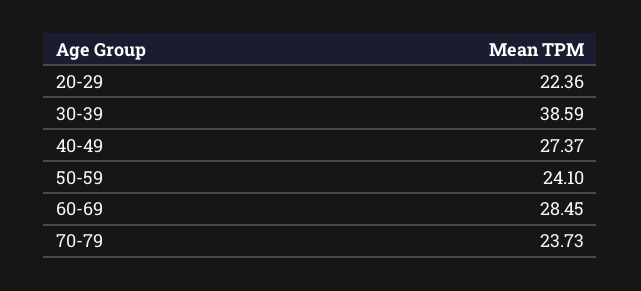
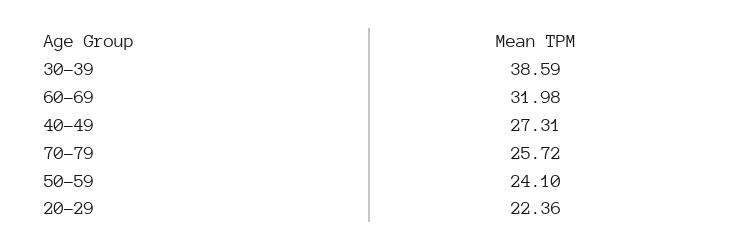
40-49: 27.37 -> 27.31
60-69: 28.45 -> 31.98
70-79: 23.73 -> 25.72

